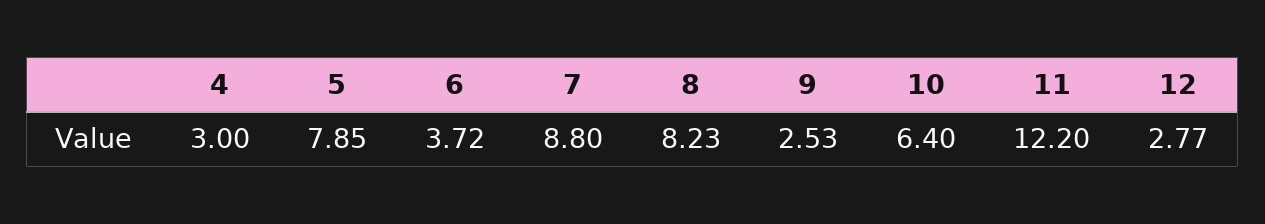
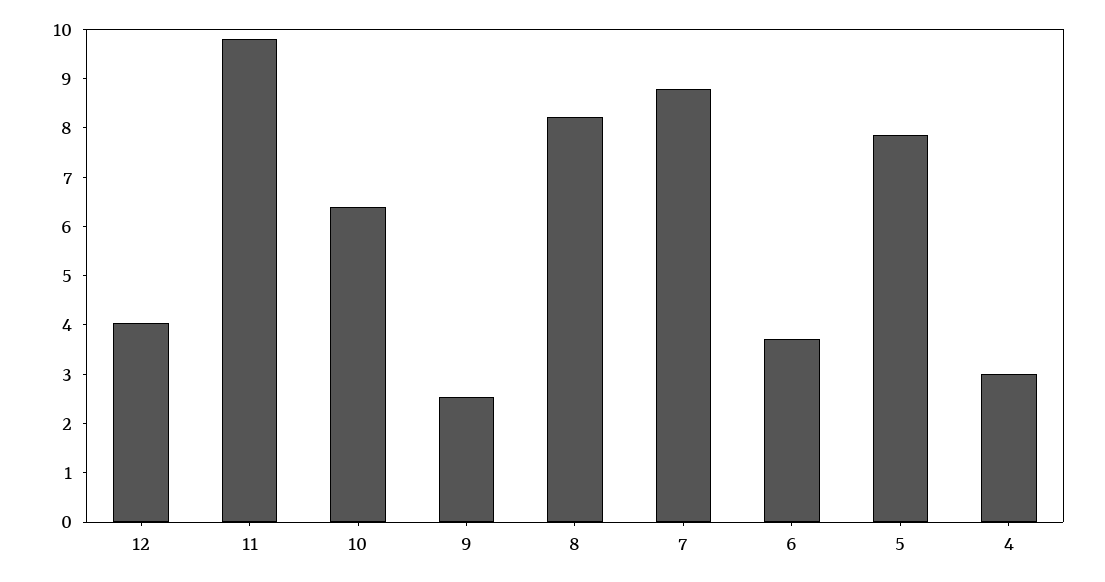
11: 12.2 -> 9.8
12: 2.77 -> 4

